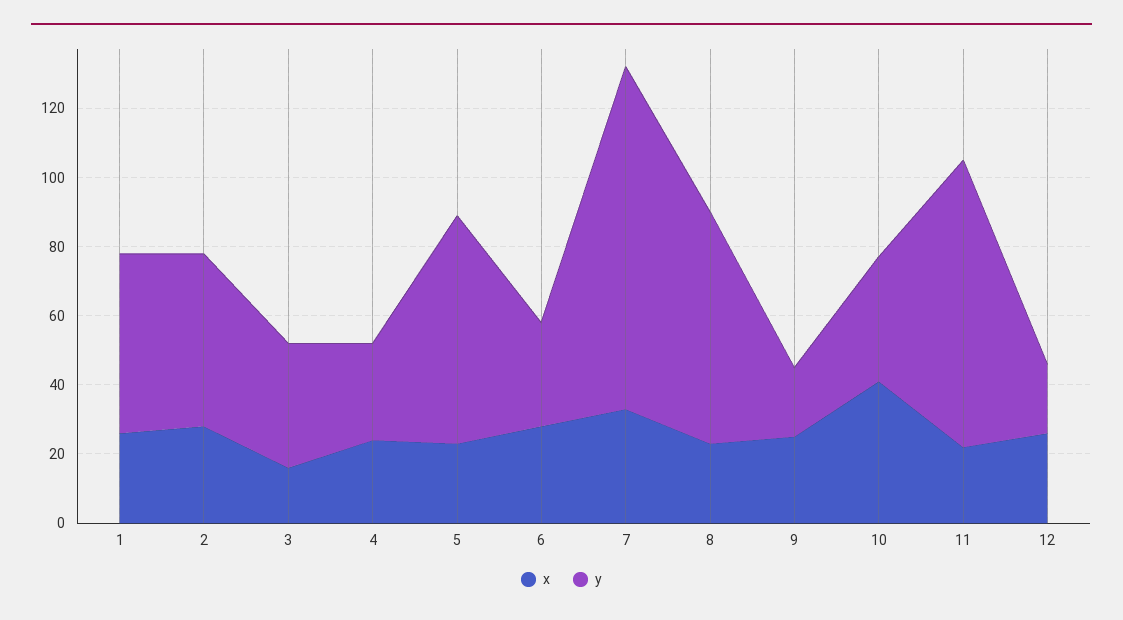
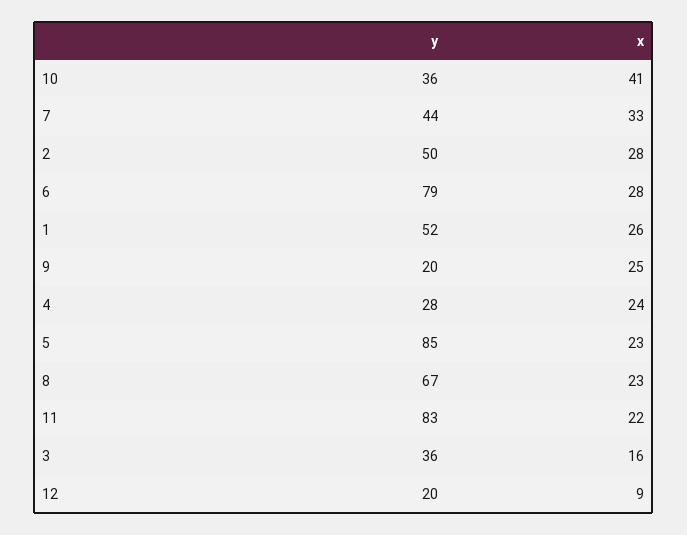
y, 5: 65 -> 85
y, 6: 30 -> 79
y, 7: 100 -> 44
x, 12: 25 -> 9

